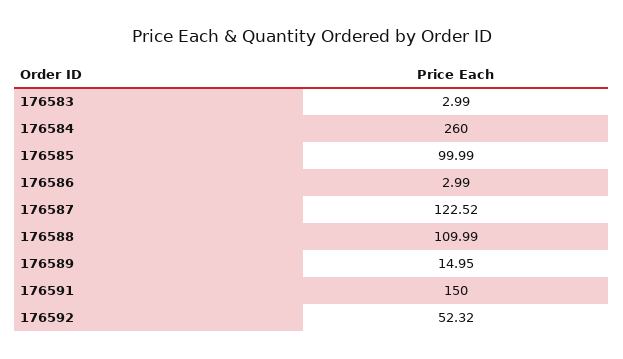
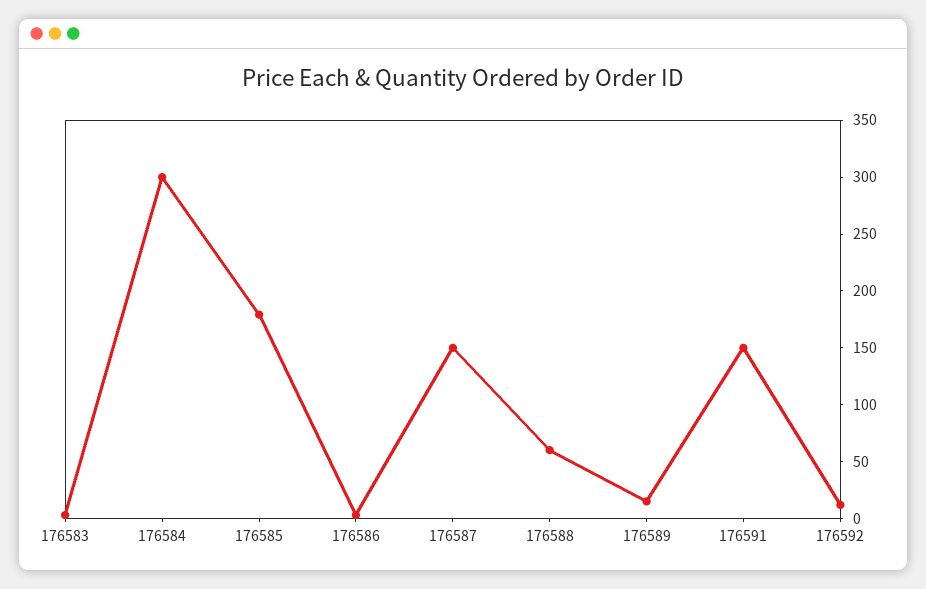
176584: 260 -> 300
176585: 99.99 -> 180
176587: 122.52 -> 150
176588: 109.99 -> 60
176592: 52.32 -> 10

